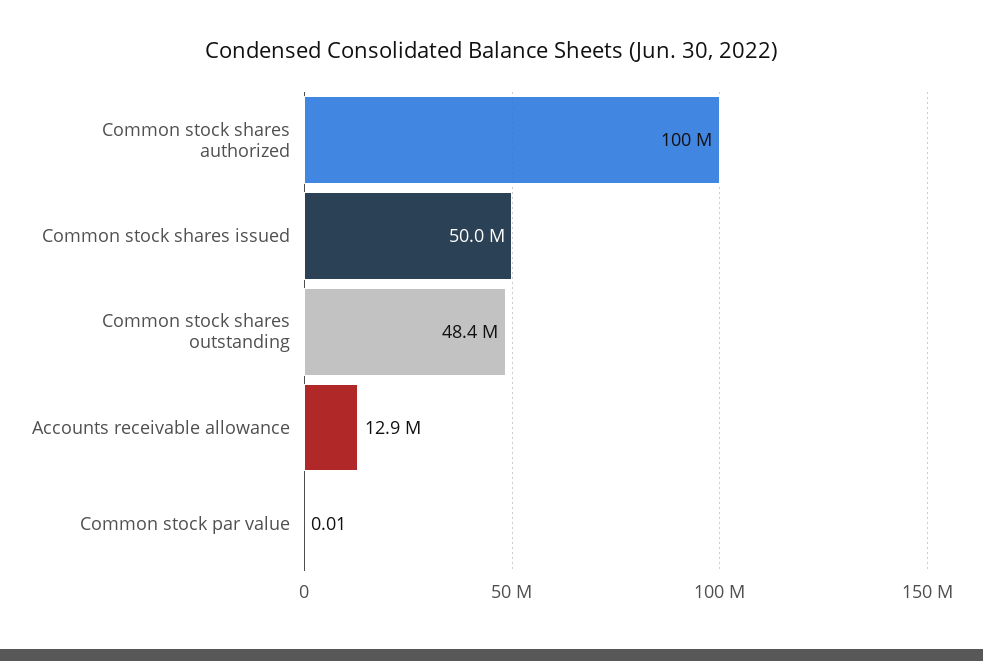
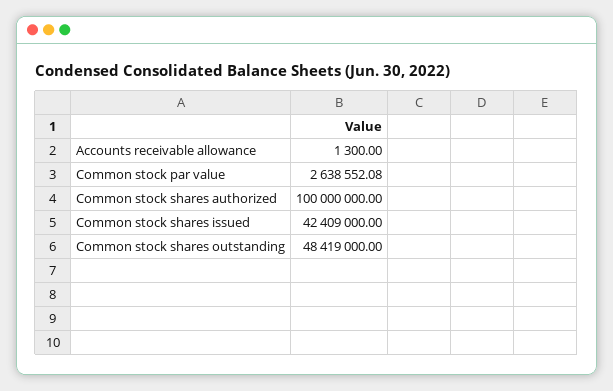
Common stock shares issued: 50000000 -> 42409000
Accounts receivable allowance: 12900000 -> 1300
Common stock par value: 0.01 -> 2638552.08

